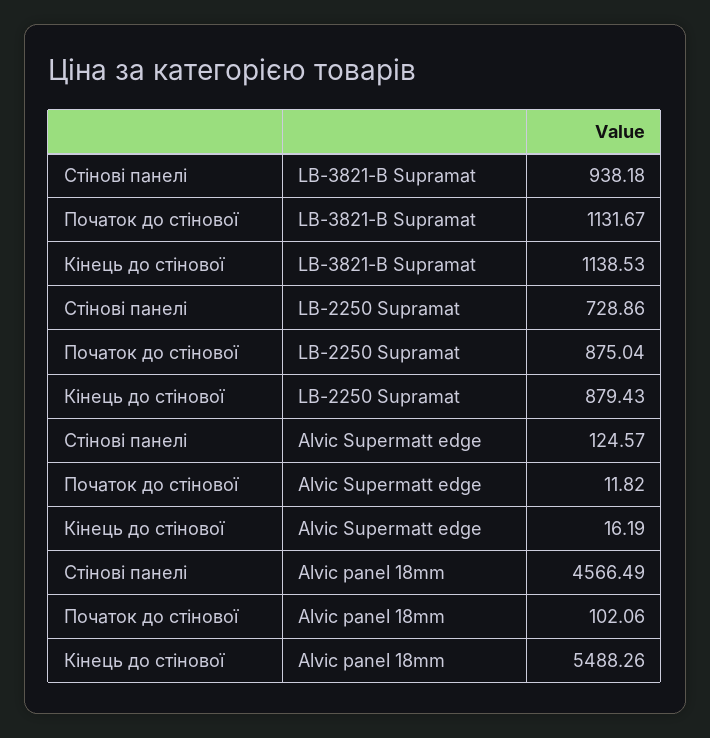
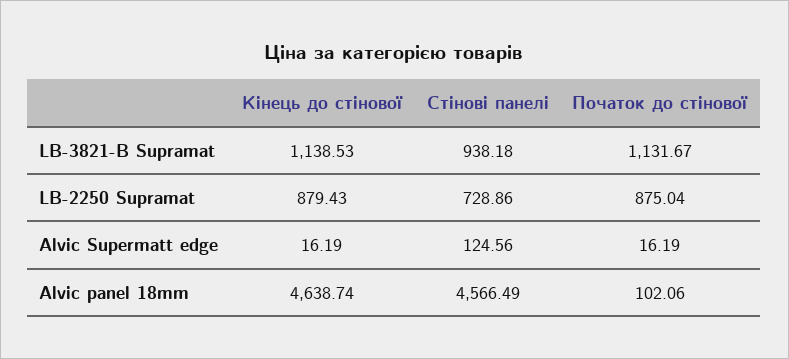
Стінові панелі, Alvic Supermatt edge: 124.57 -> 124.56
Початок до стінової, Alvic Supermatt edge: 11.82 -> 16.19
Кінець до стінової, Alvic panel 18mm: 5488.26 -> 4638.74

